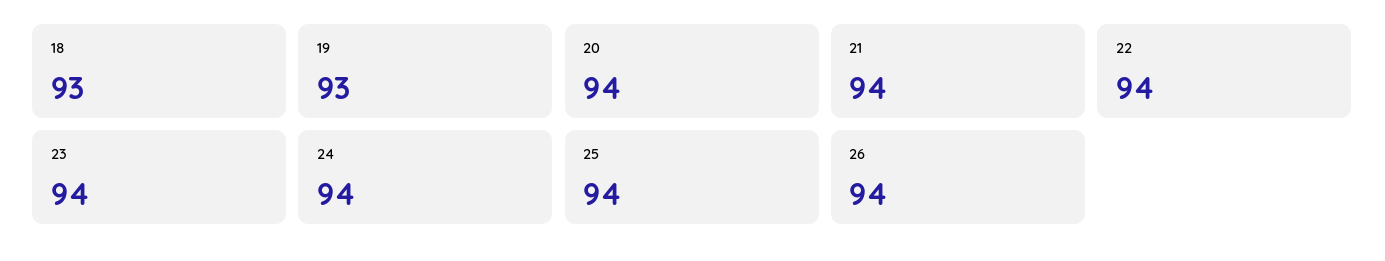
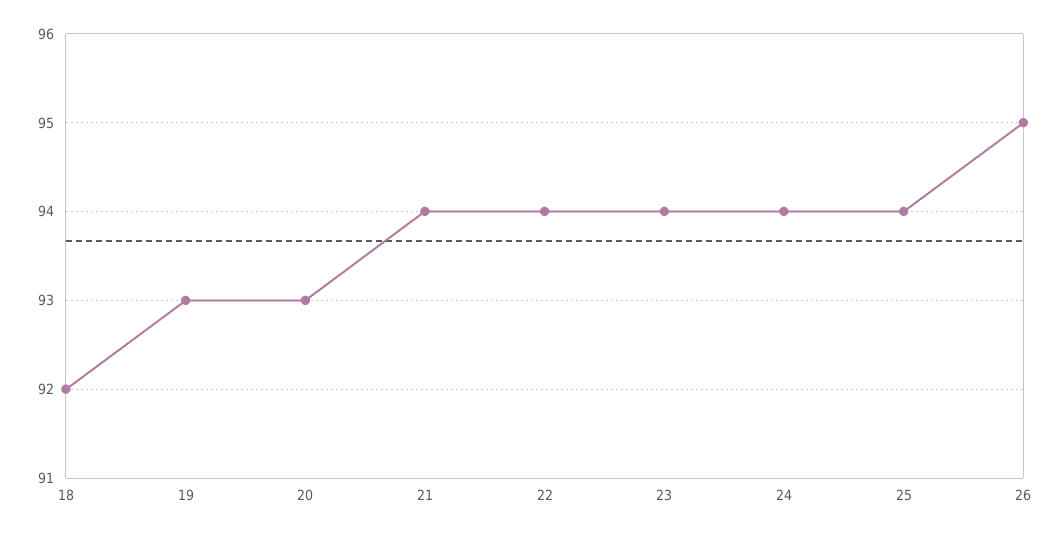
18: 93 -> 92
20: 94 -> 93
26: 94 -> 95

